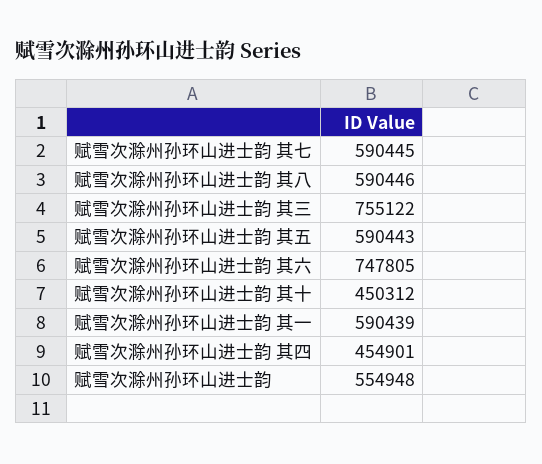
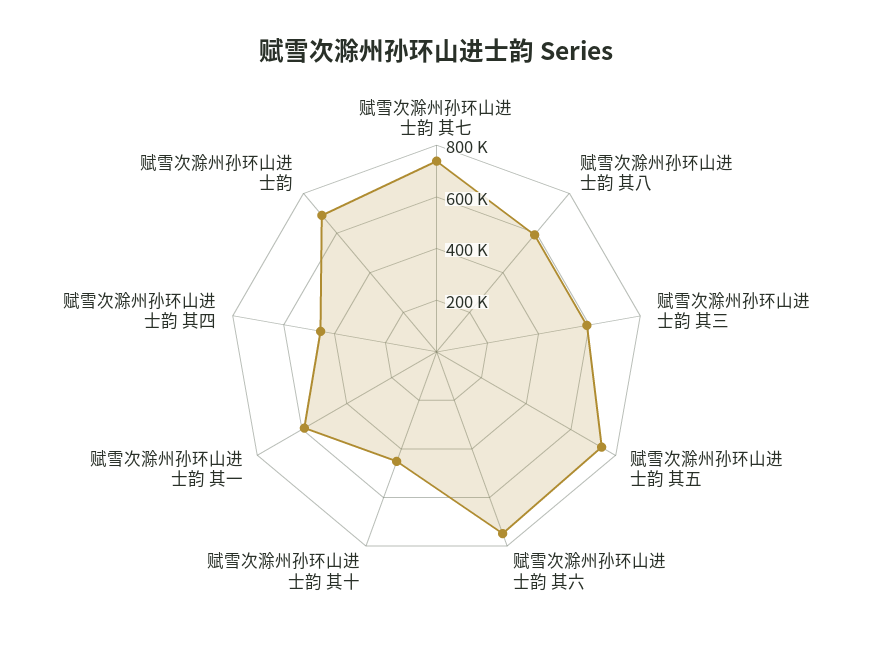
赋雪次滁州孙环山进士韵 其七: 590445 -> 750000
赋雪次滁州孙环山进士韵 其三: 755122 -> 600000
赋雪次滁州孙环山进士韵 其五: 590443 -> 750000
赋雪次滁州孙环山进士韵: 554948 -> 700000

